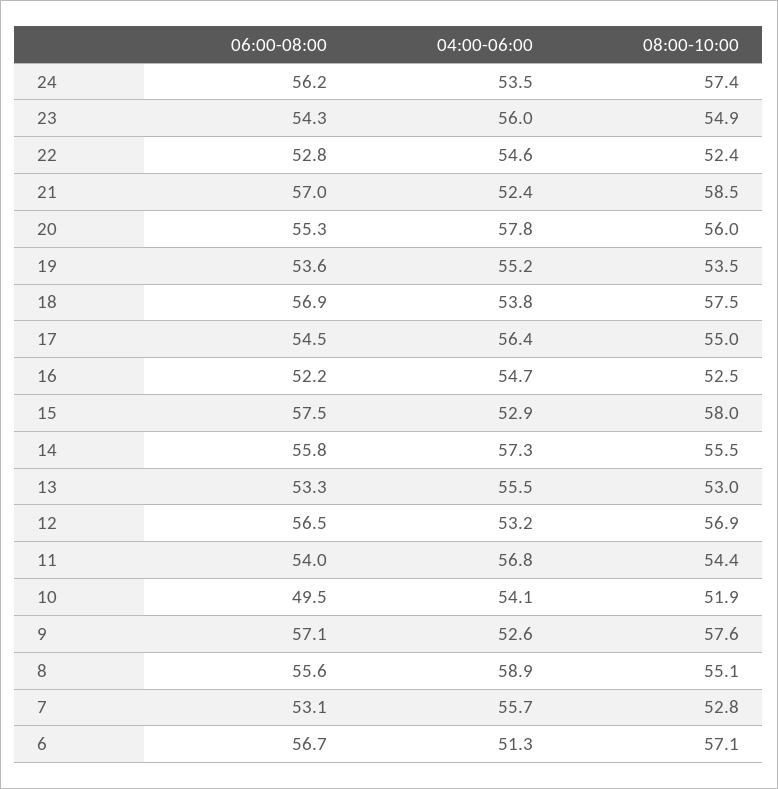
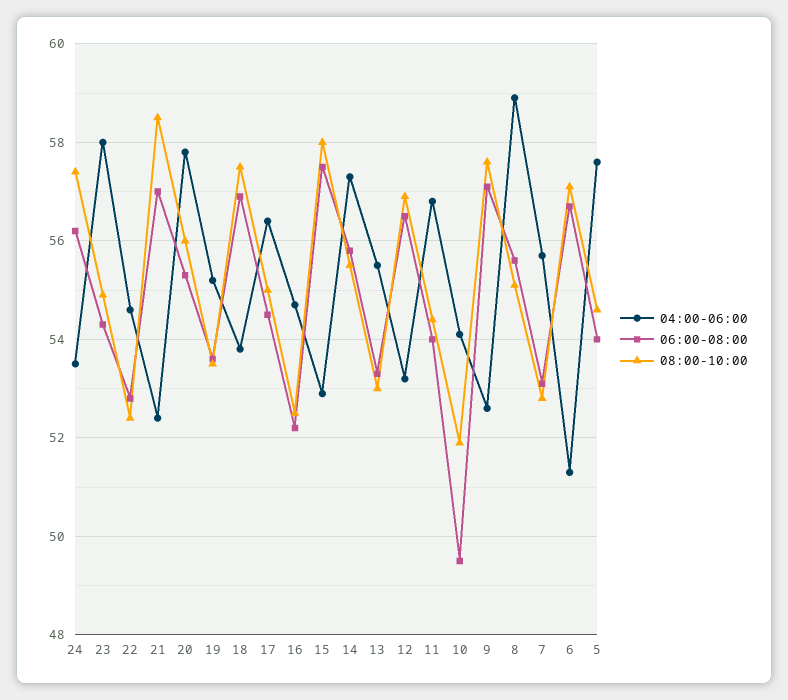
04:00-06:00, 23: 56 -> 58
04:00-06:00, 5: none -> 57.5
06:00-08:00, 5: none -> 54
08:00-10:00, 5: none -> 54.5

